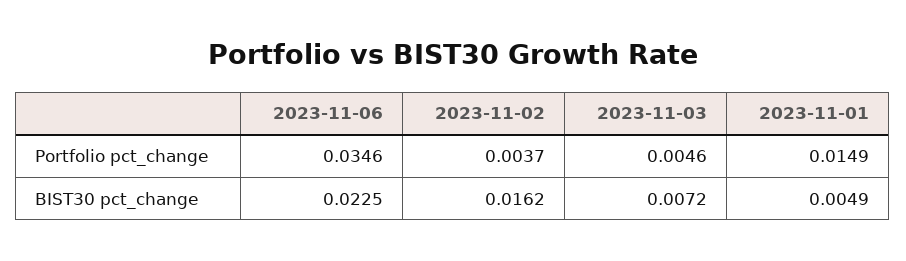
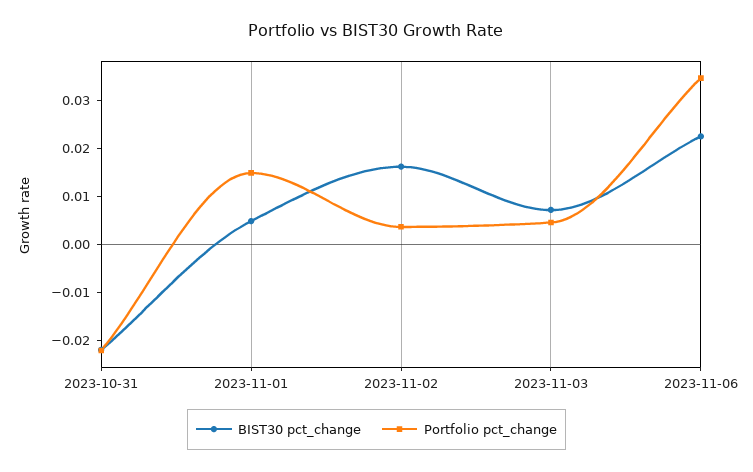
BIST30 pct_change, 2023-10-31: none -> -0.022
Portfolio pct_change, 2023-10-31: none -> -0.022

